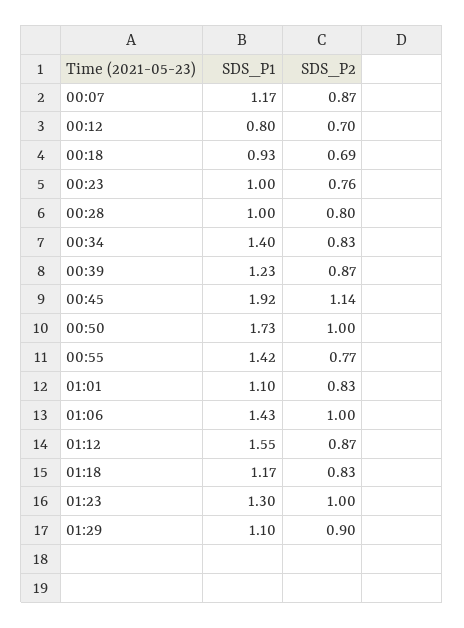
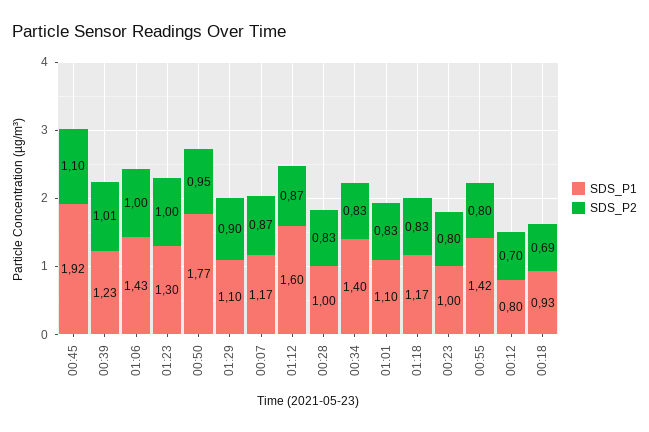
SDS_P2, 00:23: 0.76 -> 0.8
SDS_P2, 00:28: 0.8 -> 0.83
SDS_P2, 00:39: 0.87 -> 1.01
SDS_P2, 00:45: 1.14 -> 1.1
SDS_P1, 00:50: 1.73 -> 1.77
SDS_P2, 00:50: 1 -> 0.95
SDS_P2, 00:55: 0.77 -> 0.8
SDS_P1, 01:12: 1.55 -> 1.6

